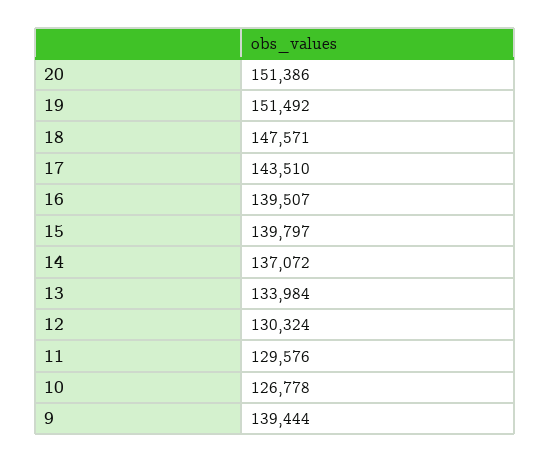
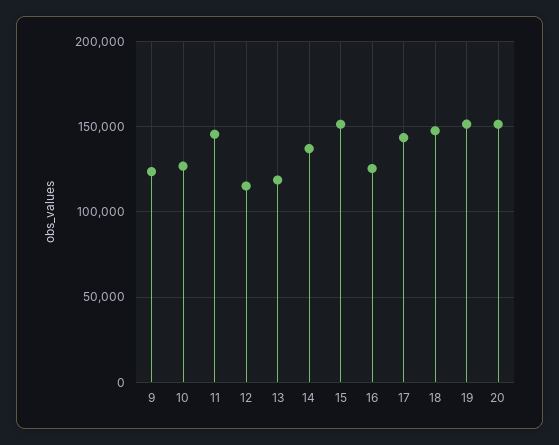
16: 139507 -> 125000
15: 139797 -> 150000
13: 133984 -> 120000
12: 130324 -> 115000
11: 129576 -> 145000
9: 139444 -> 125000

